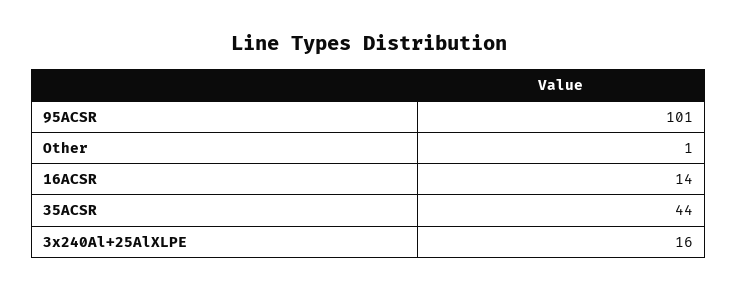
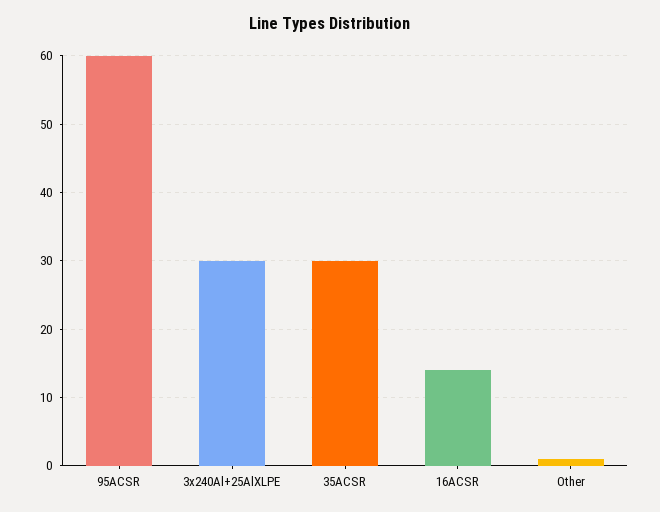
95ACSR: 101 -> 60
35ACSR: 44 -> 30
3x240Al+25AlXLPE: 16 -> 30

